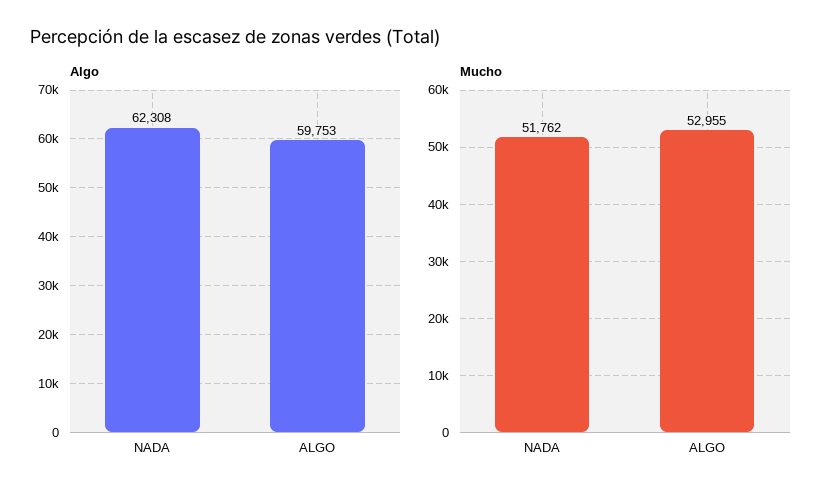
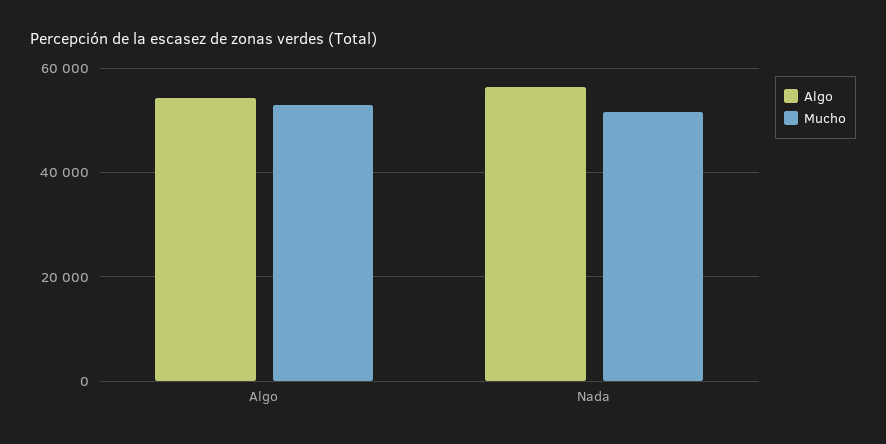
Algo, NADA: 62308 -> 56000
Algo, ALGO: 59753 -> 54000

